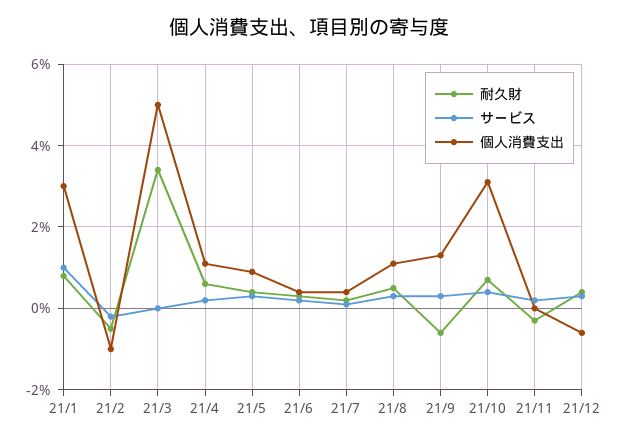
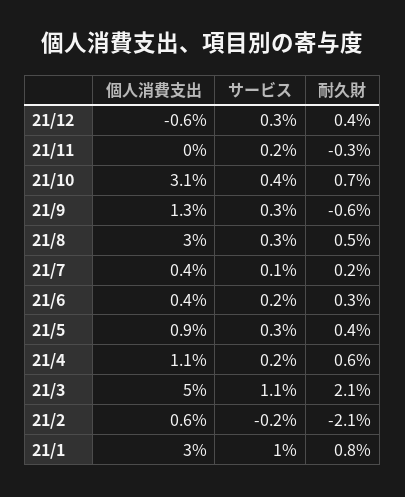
耐久財, 21/2: -0.5 -> -2.1
個人消費支出, 21/2: -1 -> 0.6
耐久財, 21/3: 3.5 -> 2.1
サービス, 21/3: 0 -> 1.1
個人消費支出, 21/8: 1 -> 3

